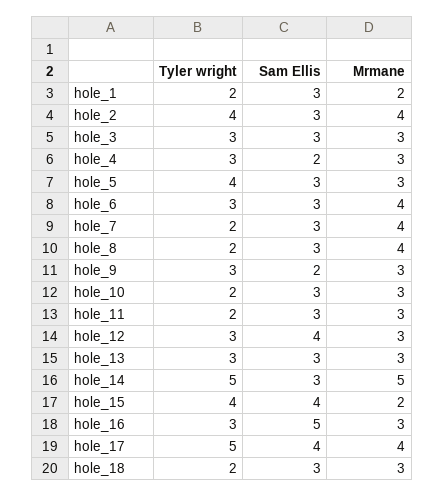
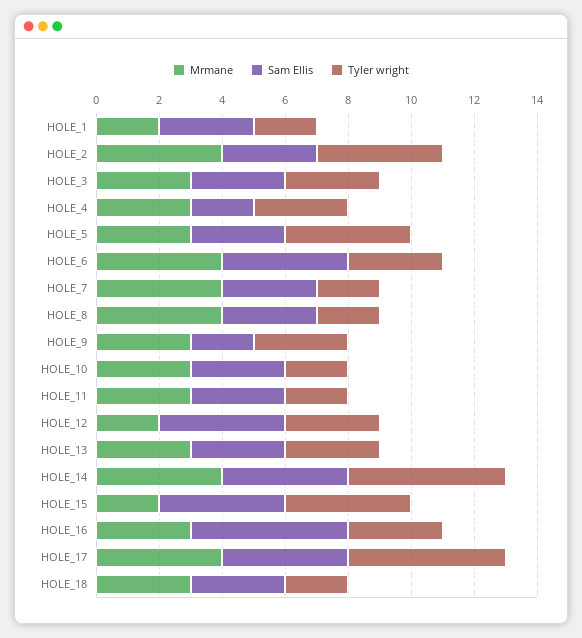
Sam Ellis, hole_6: 3 -> 4
Mrmane, hole_12: 3 -> 2
Sam Ellis, hole_14: 3 -> 4
Mrmane, hole_14: 5 -> 4

